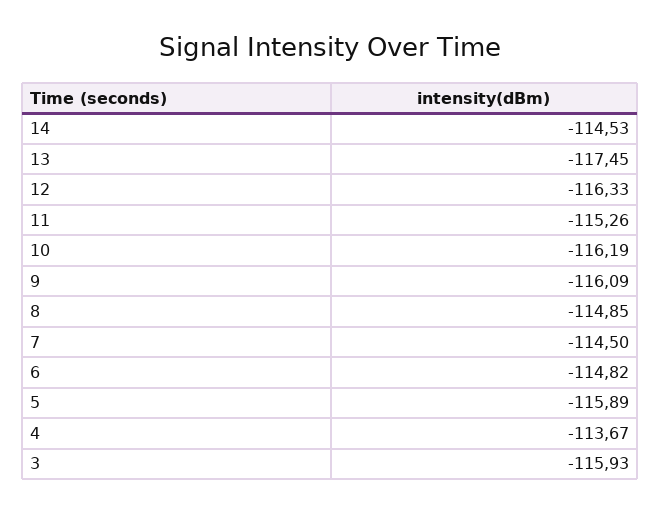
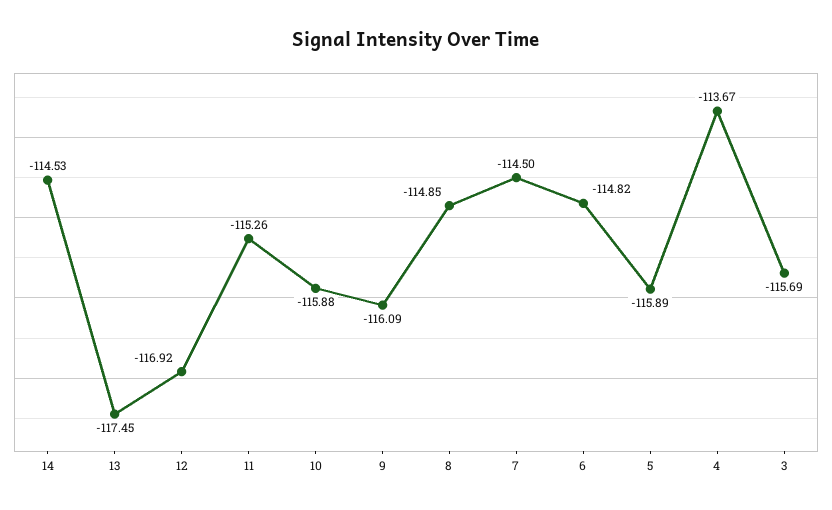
12: -116.33 -> -116.92
10: -116.19 -> -115.88
3: -115.93 -> -115.69

